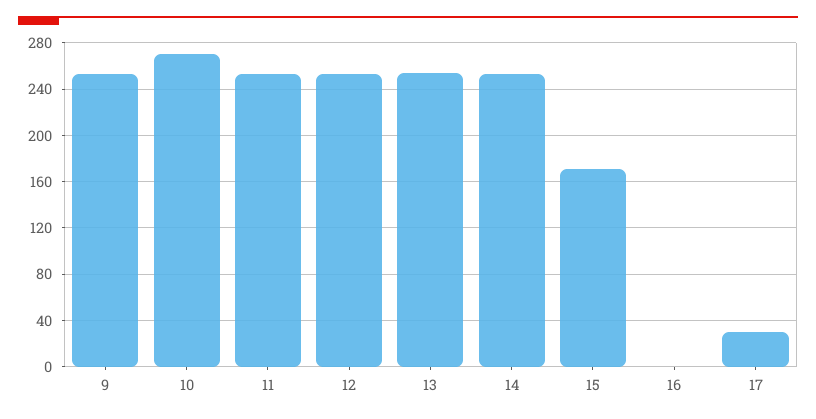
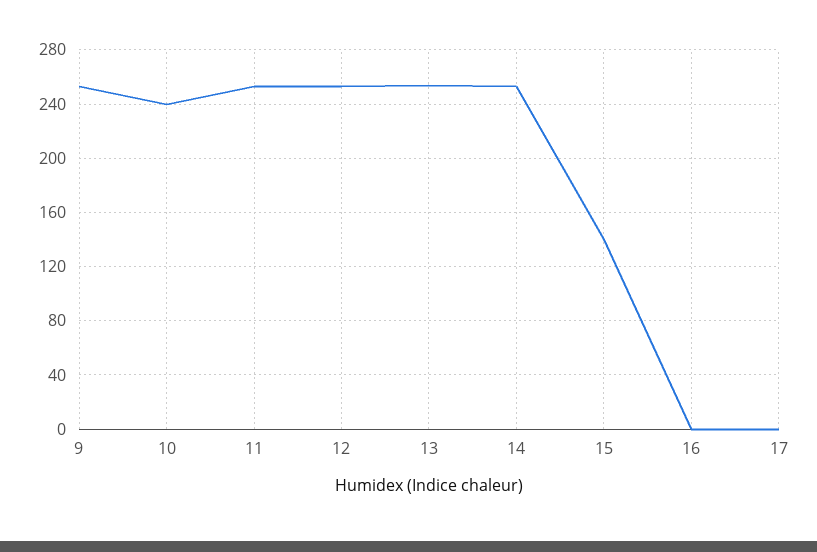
10: 270 -> 240
15: 170 -> 140
17: 30 -> 0

